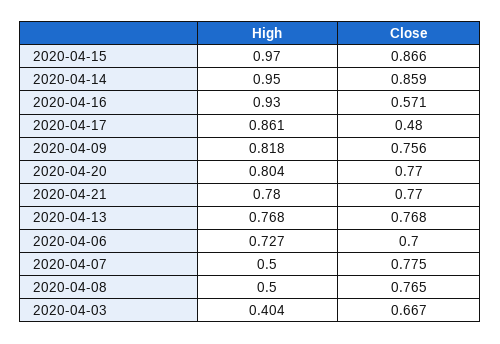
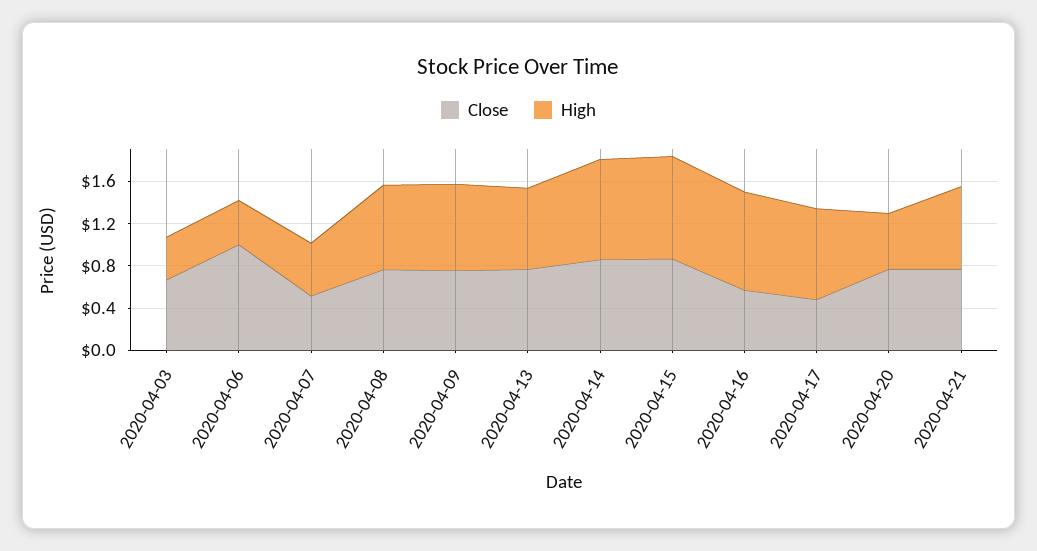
High, 2020-04-20: 0.804 -> 0.5
High, 2020-04-06: 0.727 -> 0.4
Close, 2020-04-06: 0.7 -> 1
Close, 2020-04-07: 0.775 -> 0.5
High, 2020-04-08: 0.5 -> 0.8

